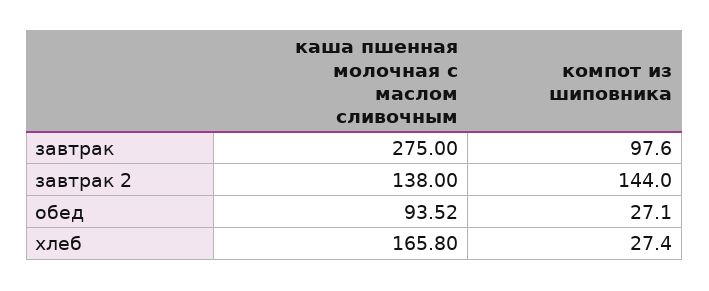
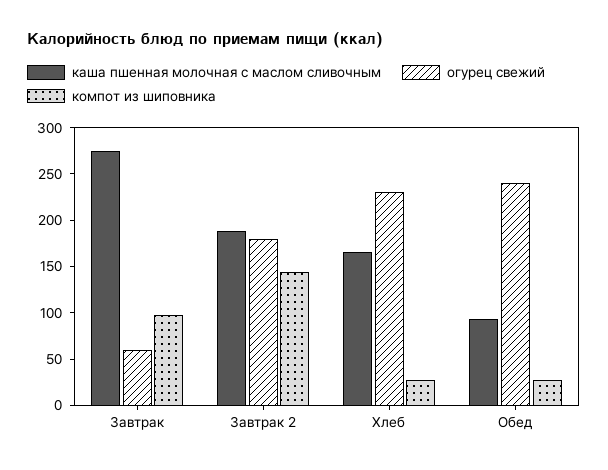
каша пшенная молочная с маслом сливочным, завтрак 2: 138 -> 190
огурец свежий, завтрак: none -> 60
огурец свежий, завтрак 2: none -> 180
огурец свежий, хлеб: none -> 230
огурец свежий, обед: none -> 240

